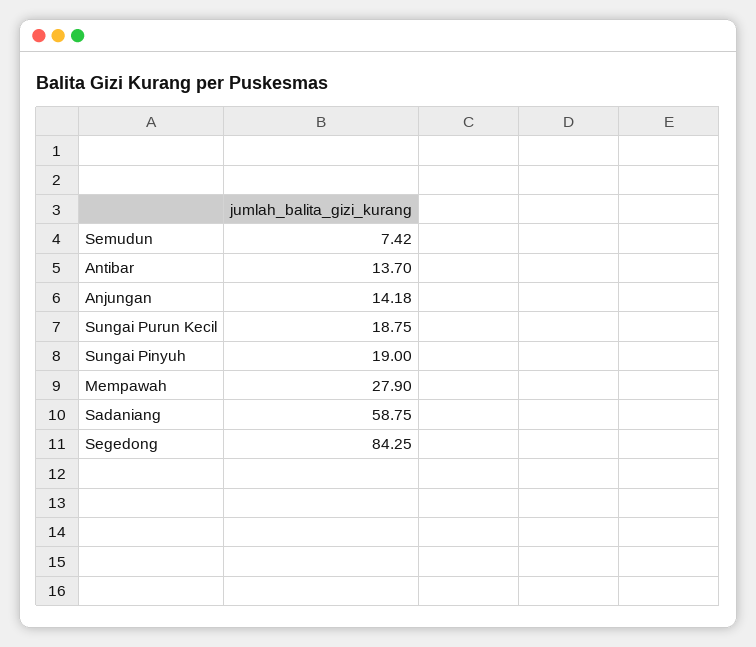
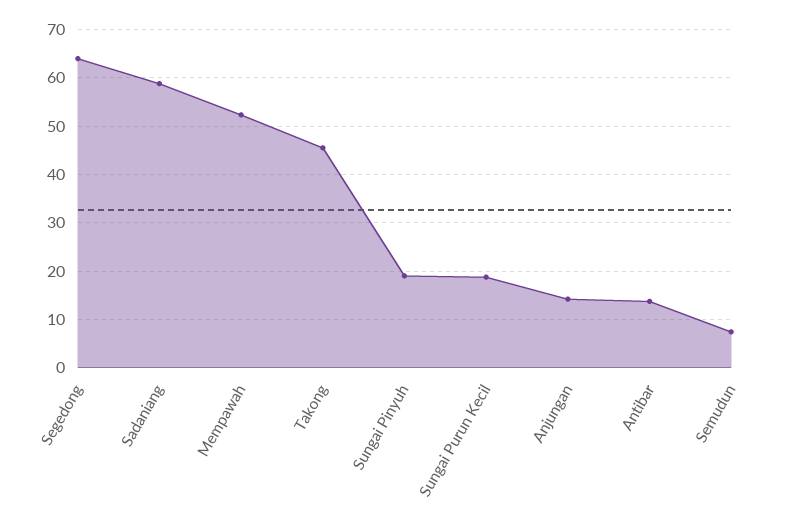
Mempawah: 27.9 -> 52
Segedong: 84.25 -> 64
Takong: none -> 46

